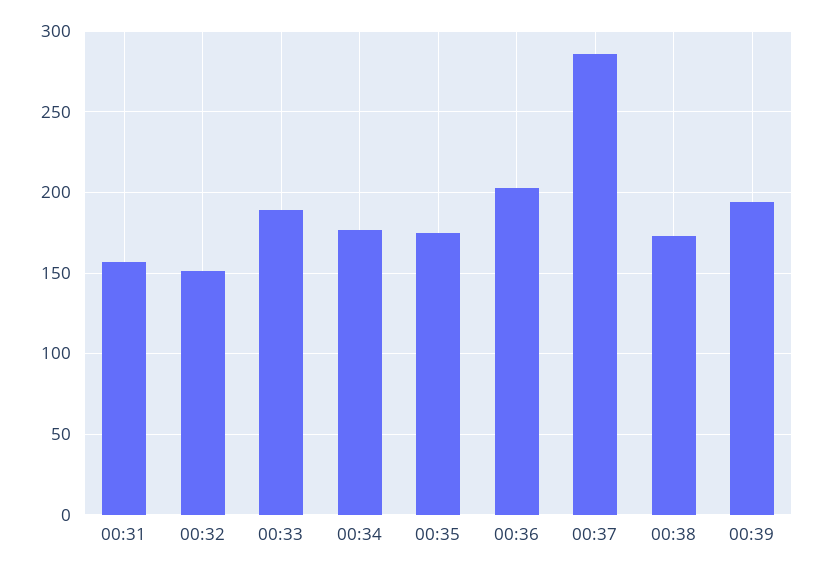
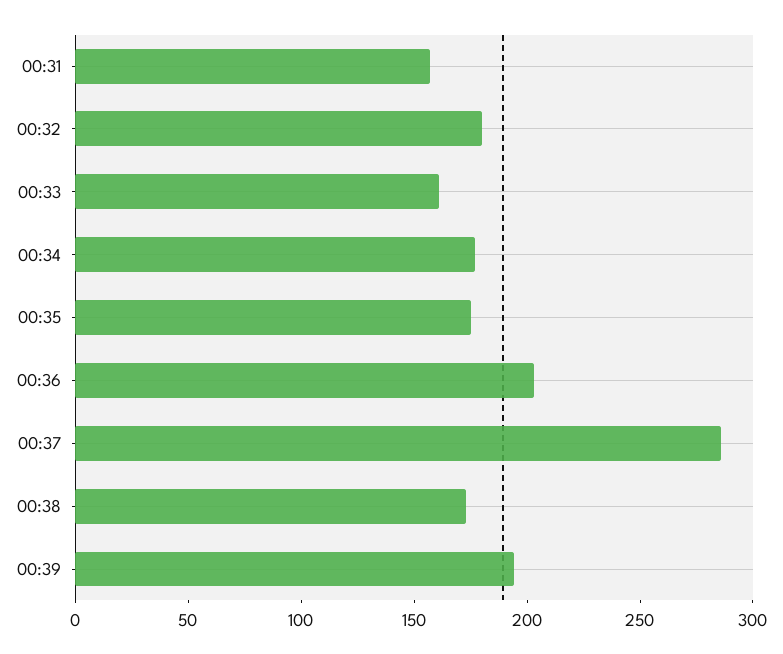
00:32: 150 -> 180
00:33: 190 -> 160

